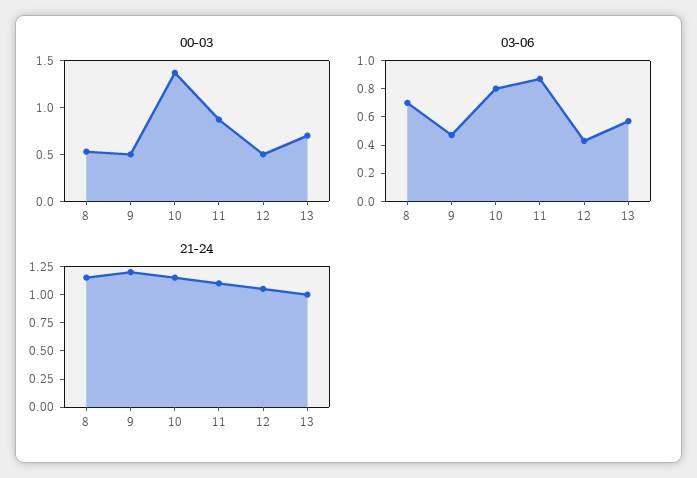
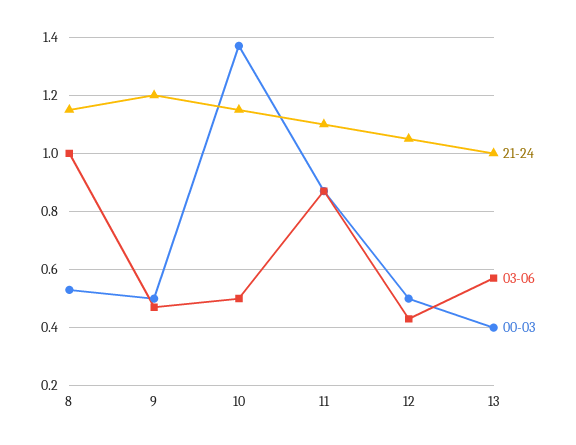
00-03, 13: 0.7 -> 0.4
03-06, 8: 0.7 -> 1
03-06, 10: 0.8 -> 0.5

